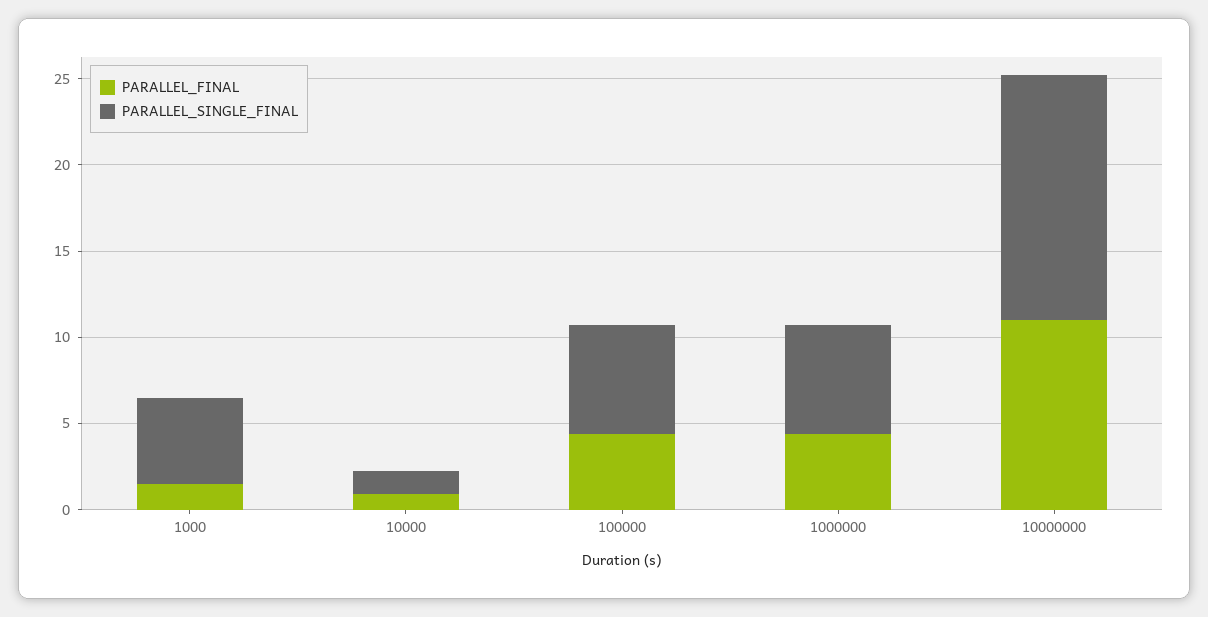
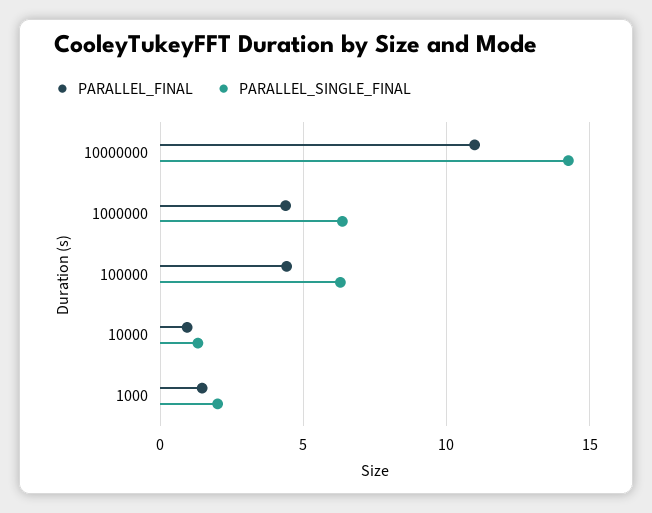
PARALLEL_SINGLE_FINAL, 1000: 5 -> 2

